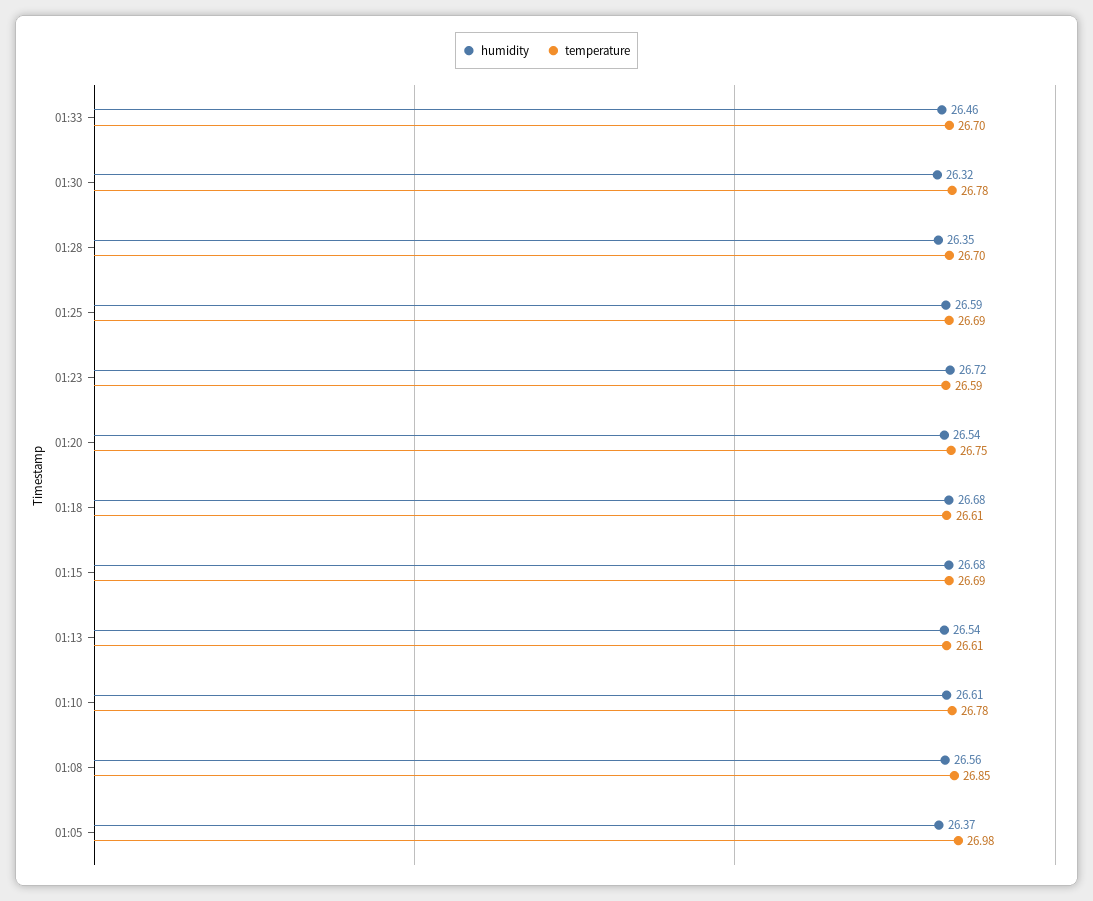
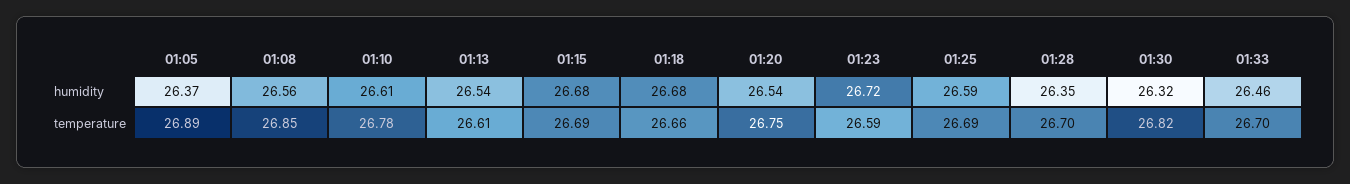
temperature, 01:30: 26.78 -> 26.82
temperature, 01:18: 26.61 -> 26.66
temperature, 01:05: 26.98 -> 26.89

